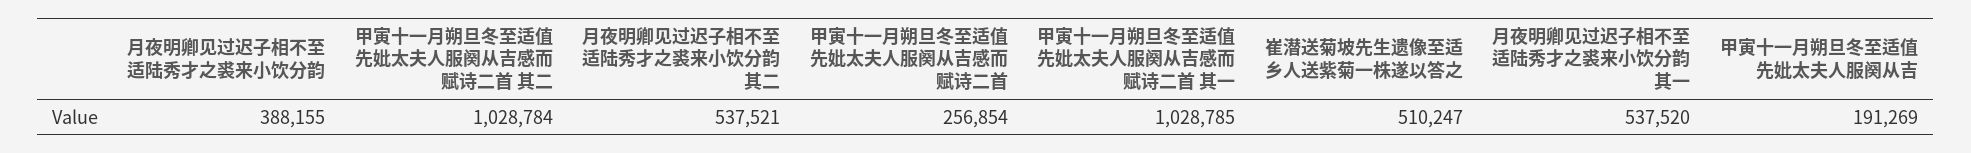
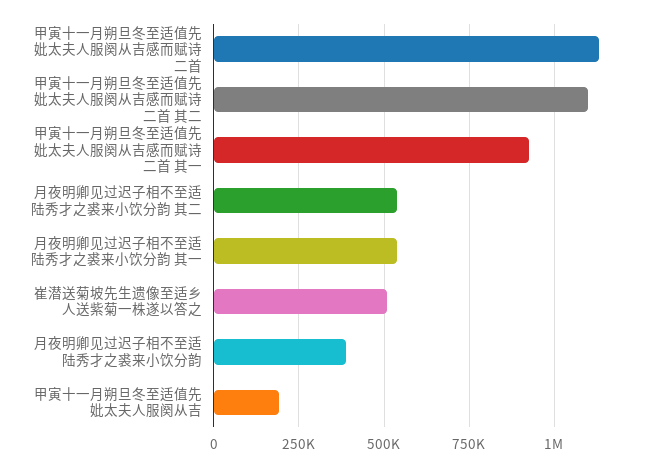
甲寅十一月朔旦冬至适值先妣太夫人服阕从吉感而赋诗二首 其二: 1028784 -> 1100000
甲寅十一月朔旦冬至适值先妣太夫人服阕从吉感而赋诗二首: 256854 -> 1125000
甲寅十一月朔旦冬至适值先妣太夫人服阕从吉感而赋诗二首 其一: 1028785 -> 925000

